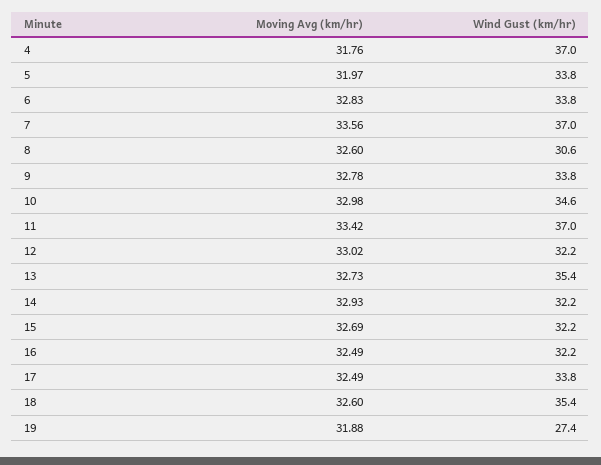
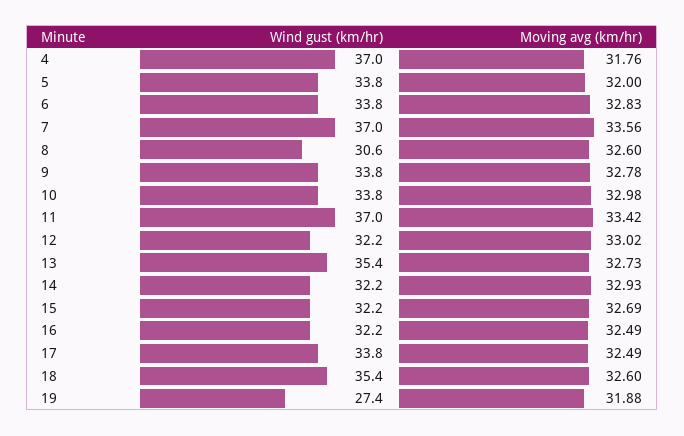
Moving Avg (km/hr), 5: 31.97 -> 32
Wind Gust (km/hr), 10: 34.6 -> 33.8

